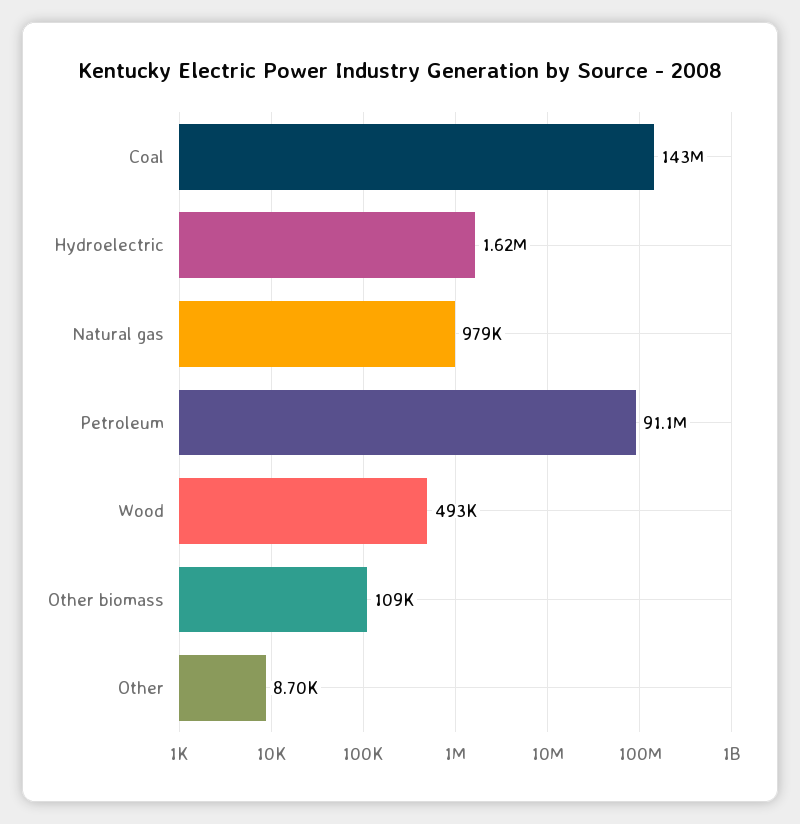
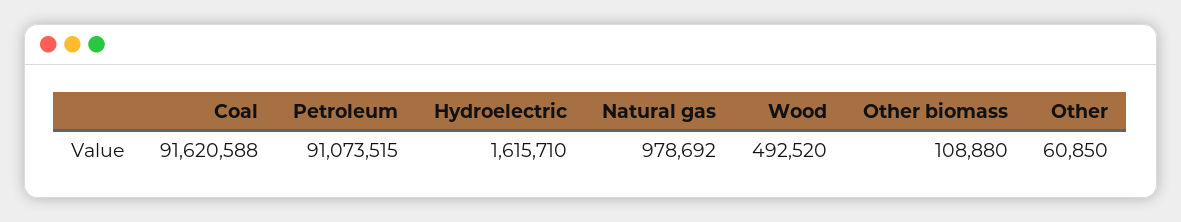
Coal: 143000000 -> 91620588
Other: 8700 -> 60850

